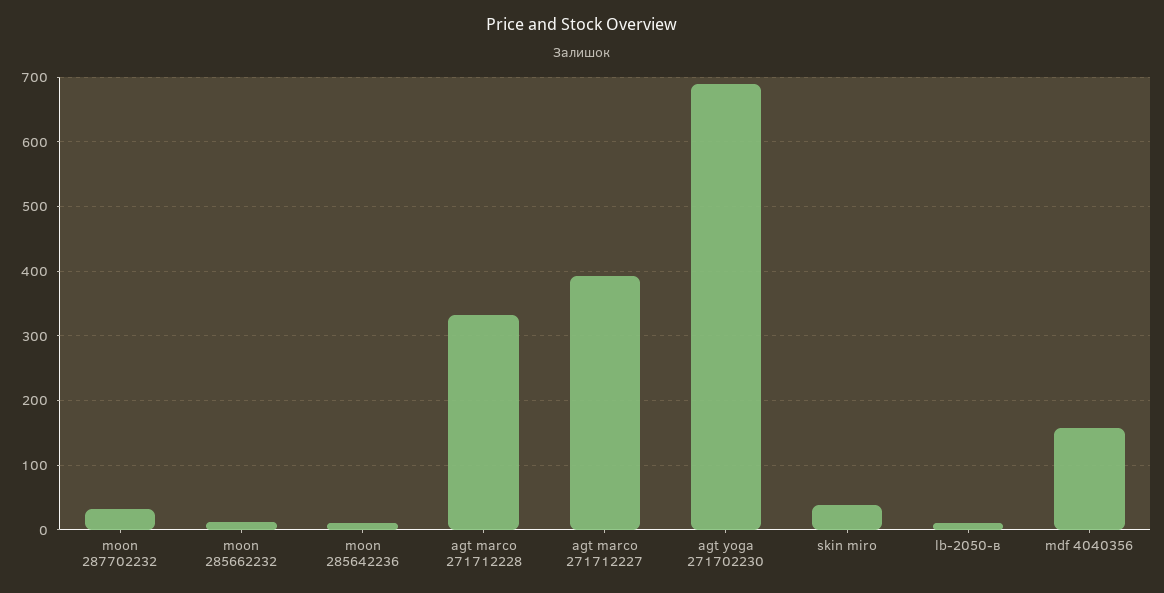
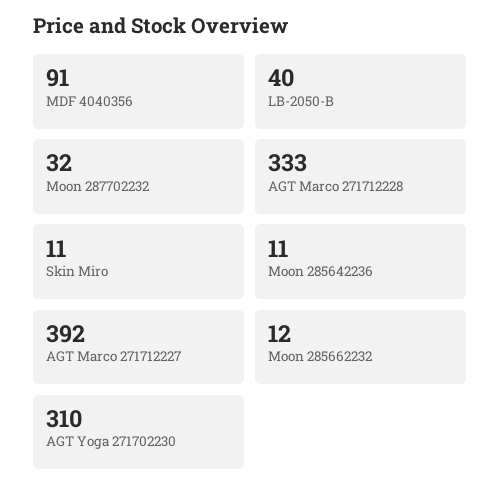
agt yoga 271702230: 690 -> 310
skin miro: 40 -> 11
lb-2050-в: 10 -> 40
mdf 4040356: 160 -> 91

